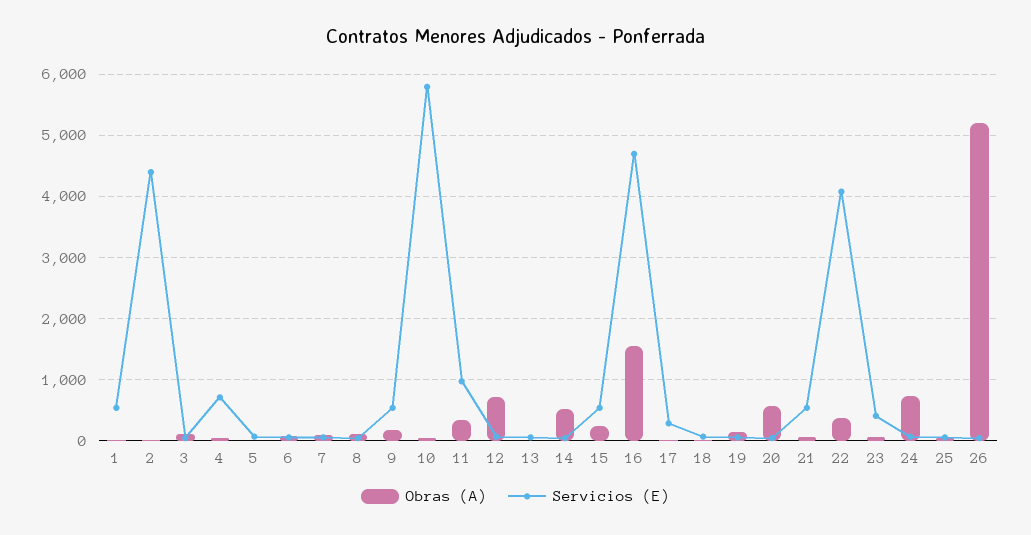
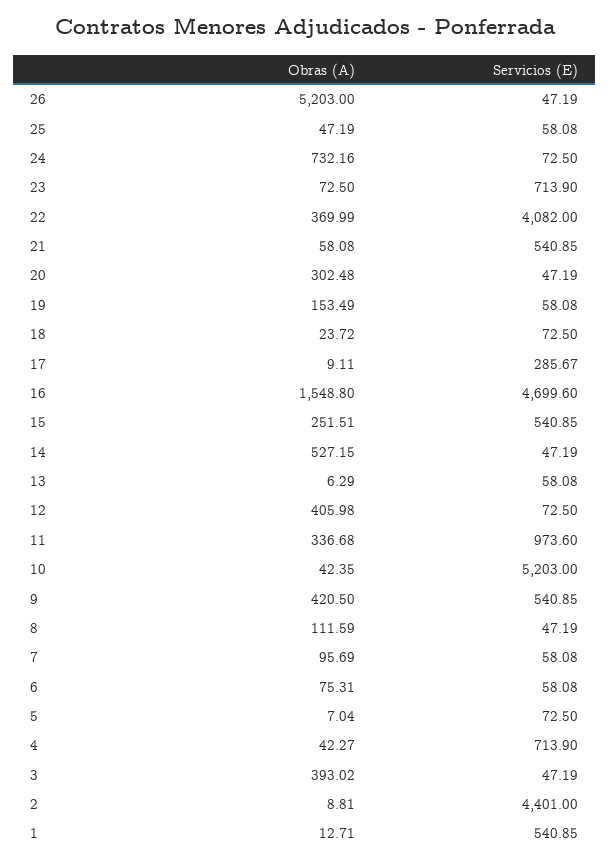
Obras (A), 3: 100 -> 393.02
Obras (A), 9: 200 -> 420.5
Servicios (E), 10: 5800 -> 5203
Obras (A), 12: 700 -> 405.98
Obras (A), 20: 600 -> 302.48
Servicios (E), 23: 400 -> 713.9

